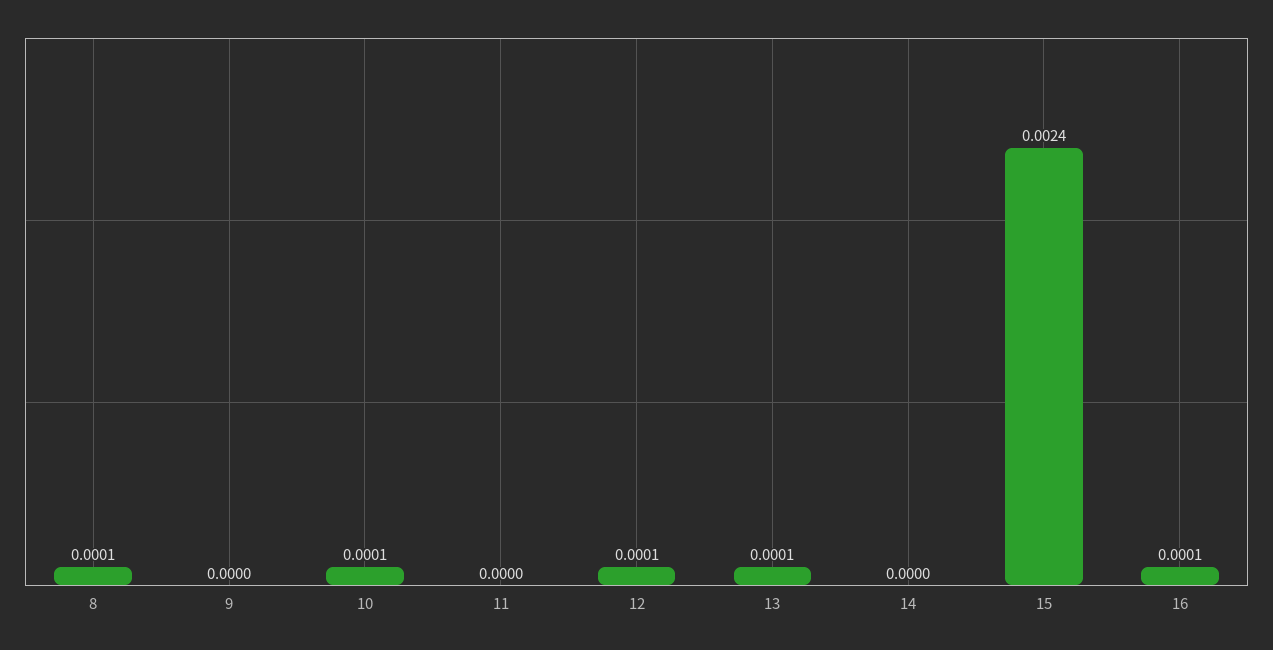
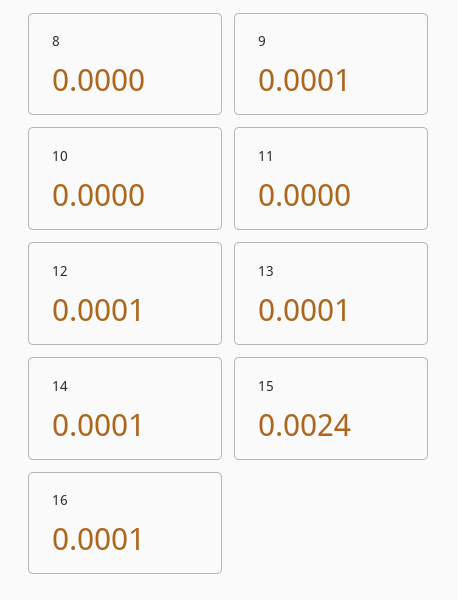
8: 0.0001 -> 0
9: 0 -> 0.0001
10: 0.0001 -> 0
14: 0 -> 0.0001

